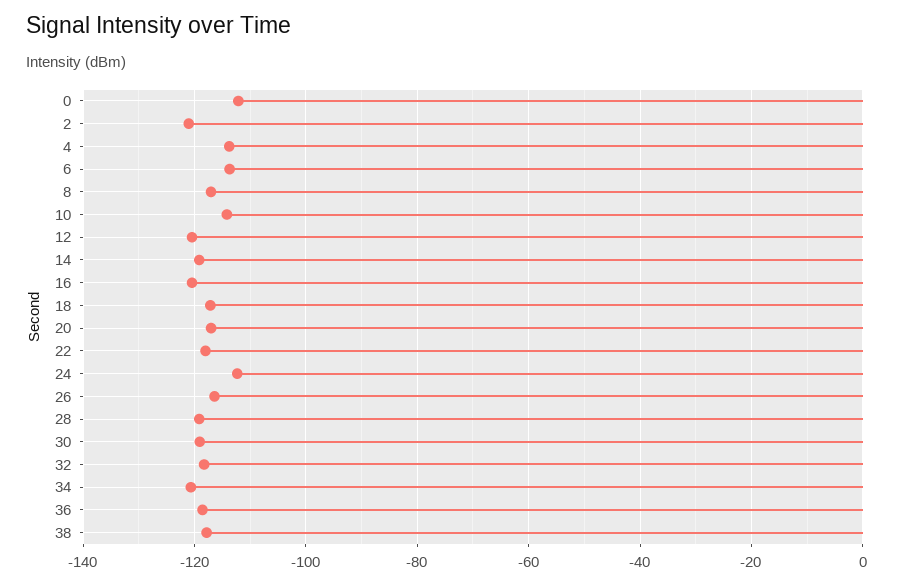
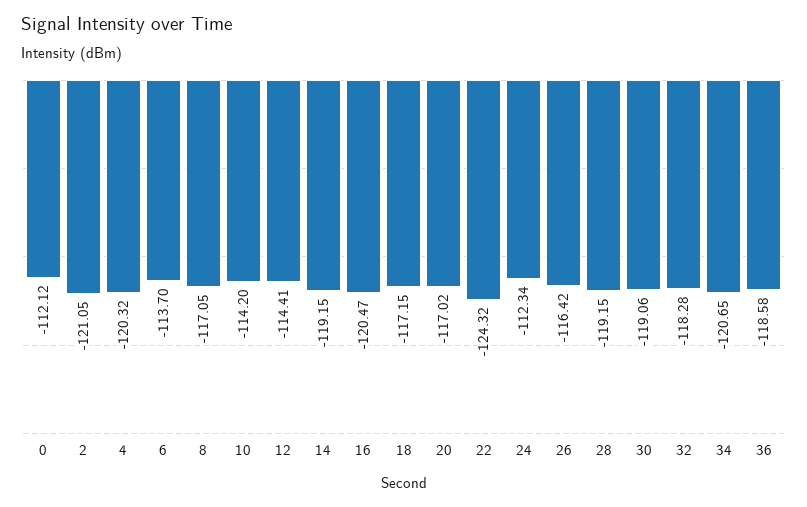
4: -114 -> -120.32
12: -120 -> -114.41
22: -118 -> -124.32
38: -118 -> none

